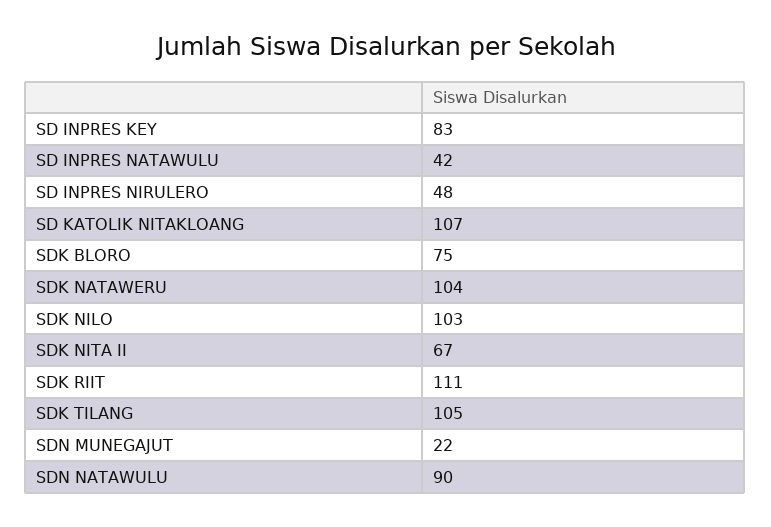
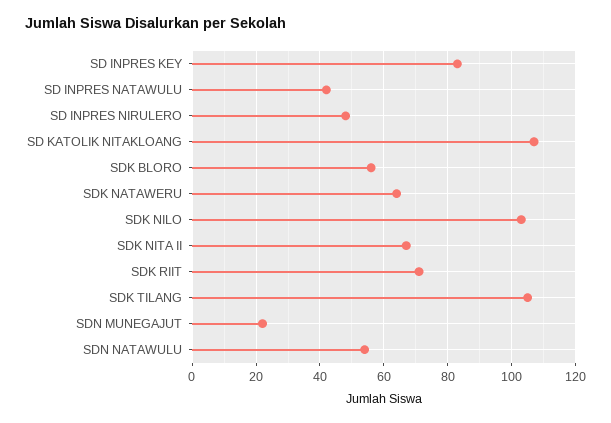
SDK BLORO: 75 -> 55
SDK NATAWERU: 104 -> 65
SDK RIIT: 111 -> 70
SDN NATAWULU: 90 -> 55

